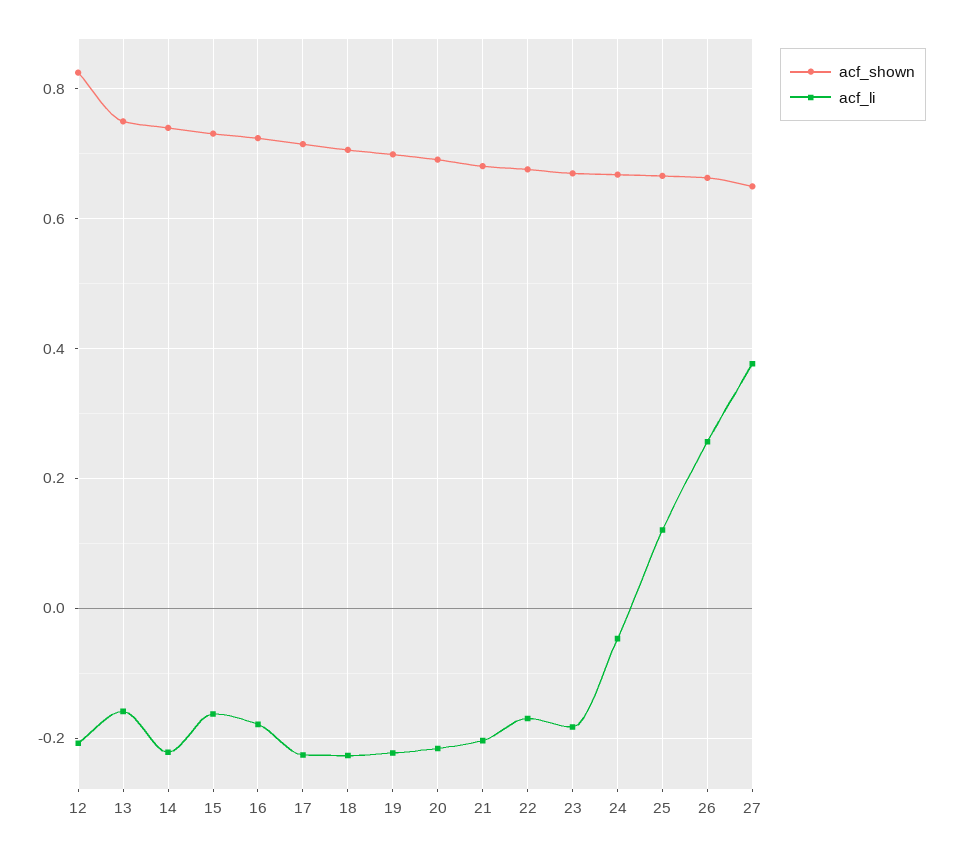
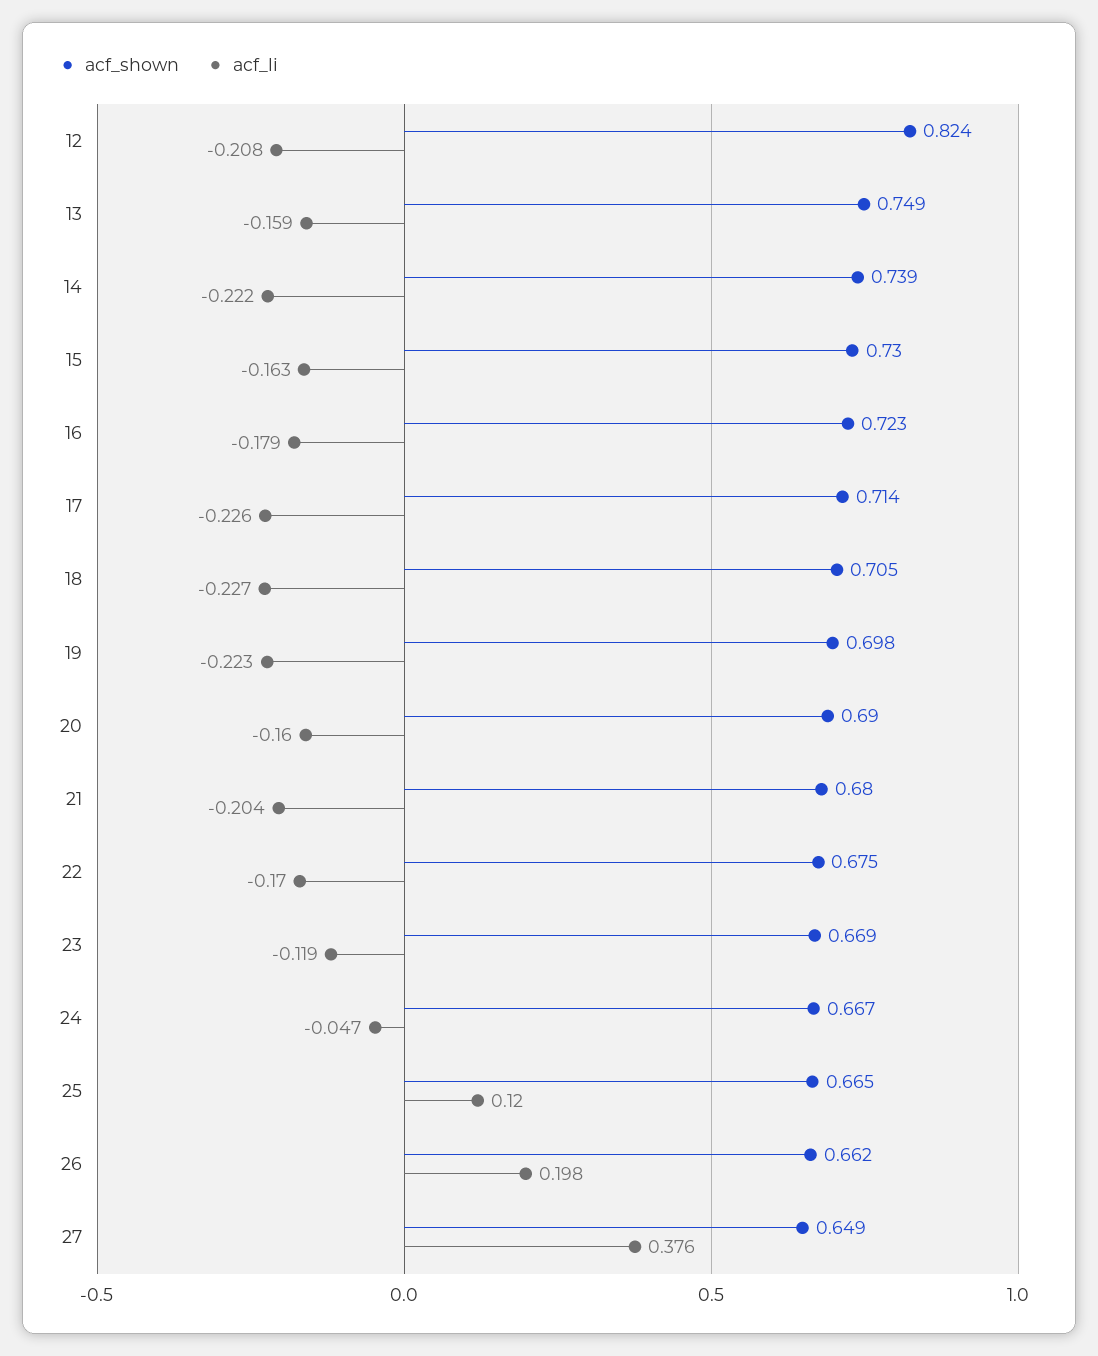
acf_li, 20: -0.22 -> -0.16
acf_li, 23: -0.18 -> -0.119
acf_li, 26: 0.26 -> 0.198

